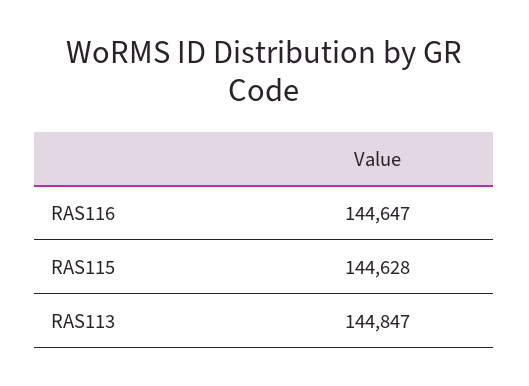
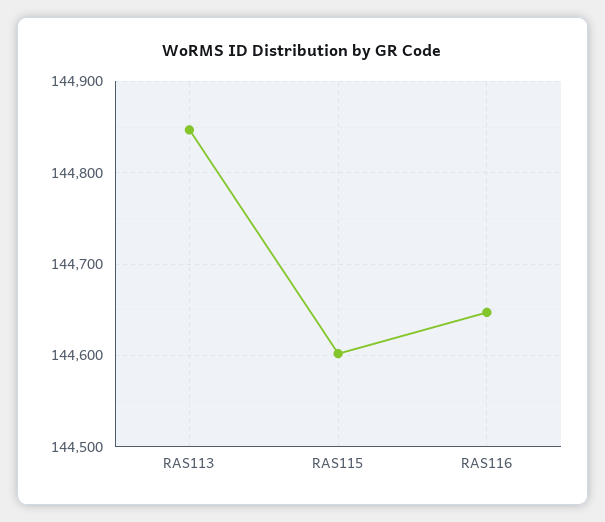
RAS115: 144628 -> 144600

